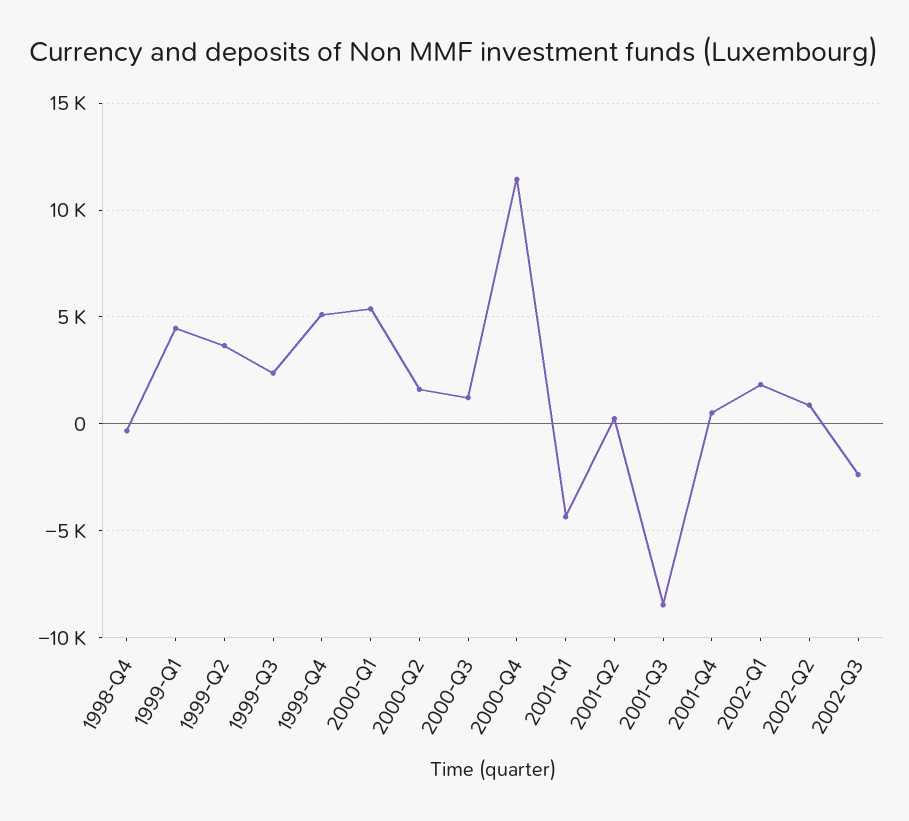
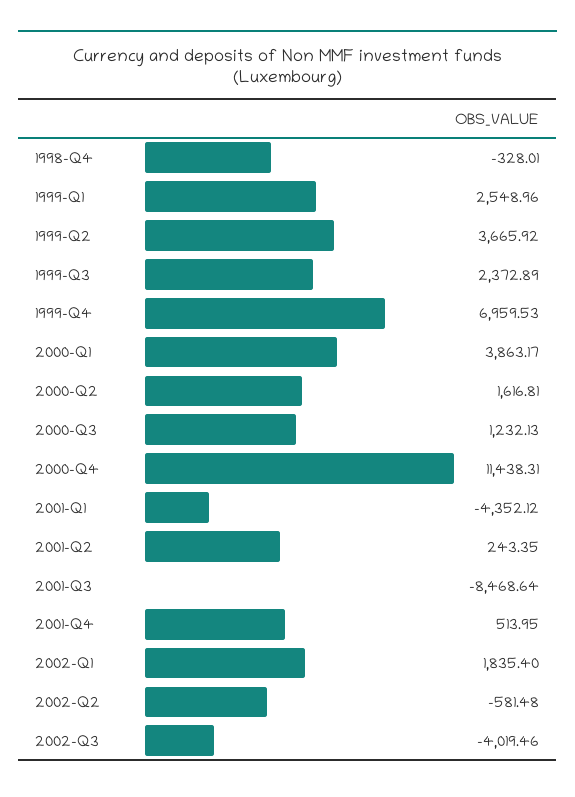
1999-Q1: 4500 -> 2548.96
1999-Q4: 5000 -> 6959.53
2000-Q1: 5500 -> 3863.17
2002-Q2: 1000 -> -581.48
2002-Q3: -2500 -> -4019.46

